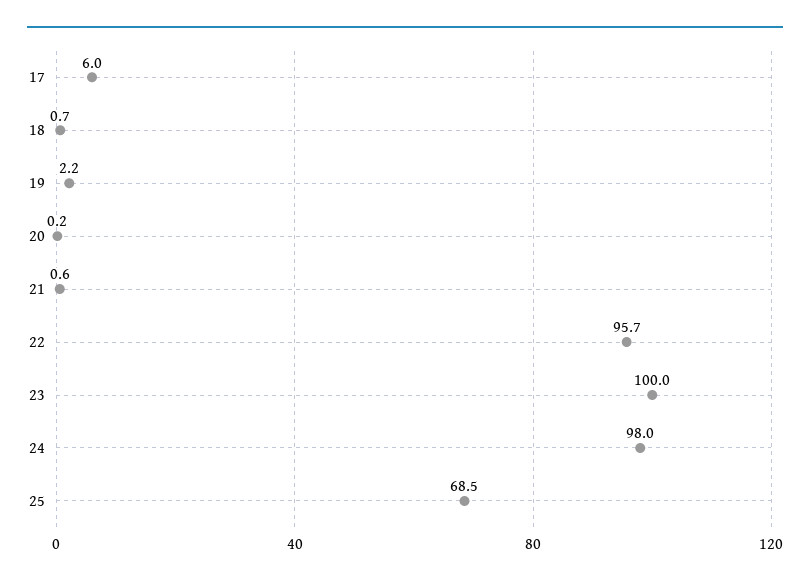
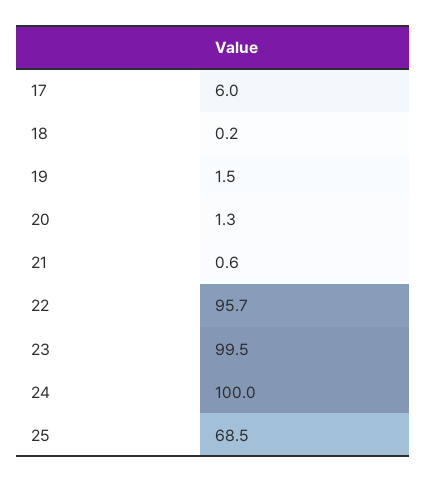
18: 0.7 -> 0.2
19: 2.2 -> 1.5
20: 0.2 -> 1.3
23: 100 -> 99.5
24: 98 -> 100

